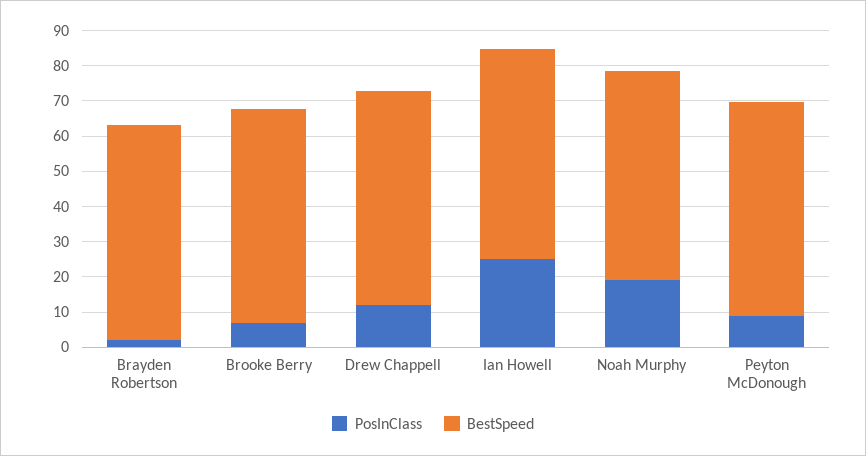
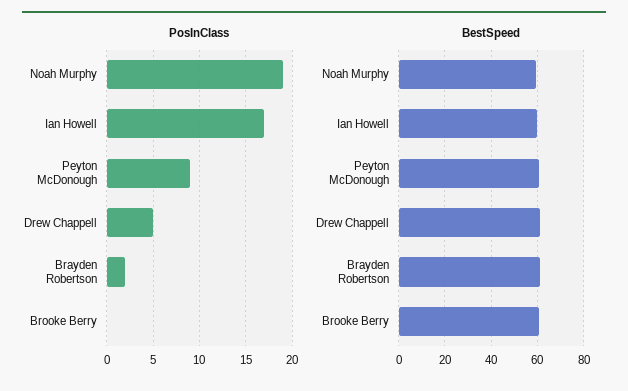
PosInClass, Brooke Berry: 7.5 -> 0
PosInClass, Drew Chappell: 12.5 -> 5
PosInClass, Ian Howell: 25 -> 17

